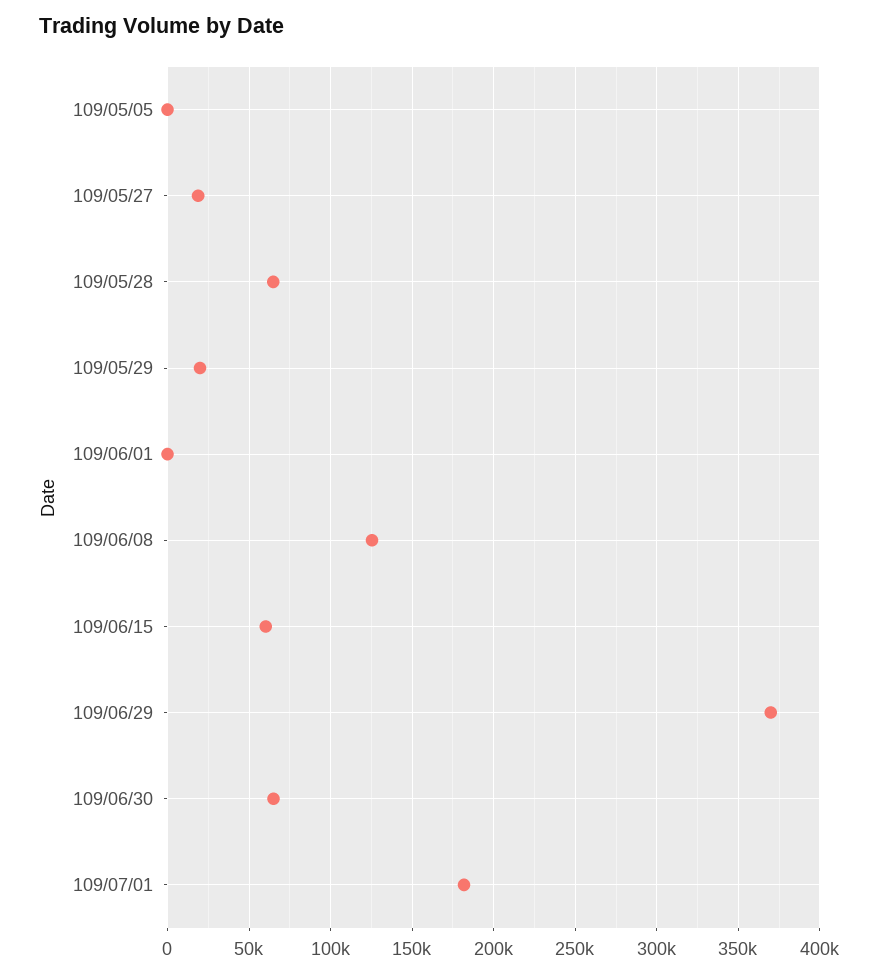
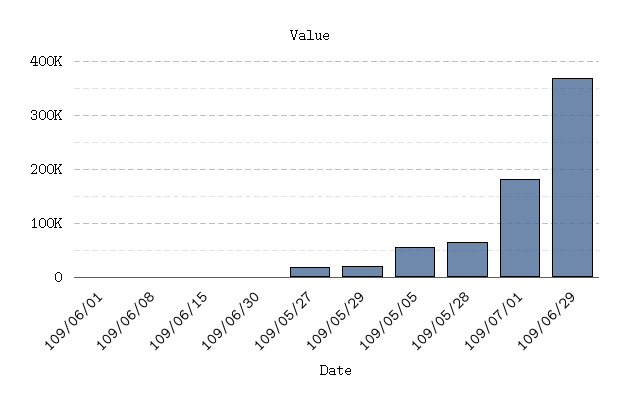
109/05/05: 0 -> 60000
109/06/08: 125000 -> 0
109/06/15: 60000 -> 0
109/06/30: 65000 -> 0

